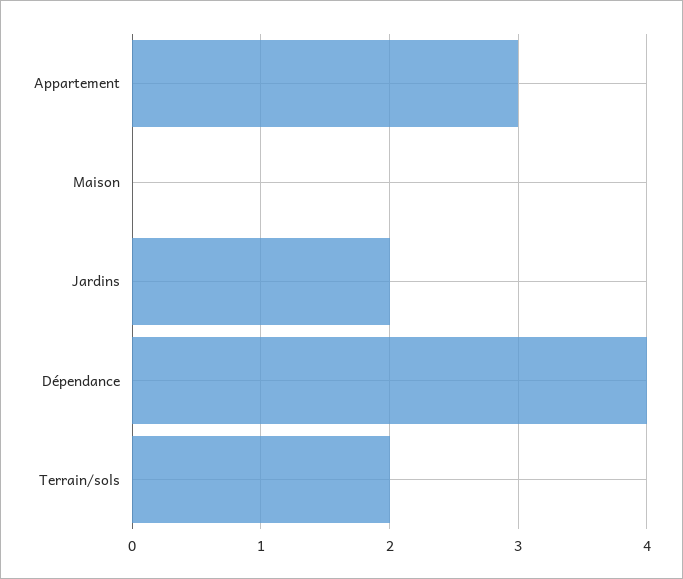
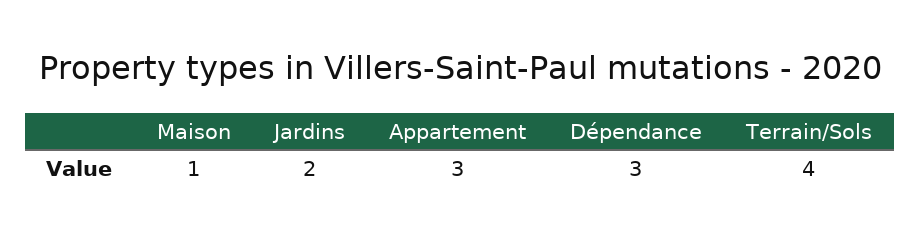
Maison: 0 -> 1
Dépendance: 4 -> 3
Terrain/sols: 2 -> 4

